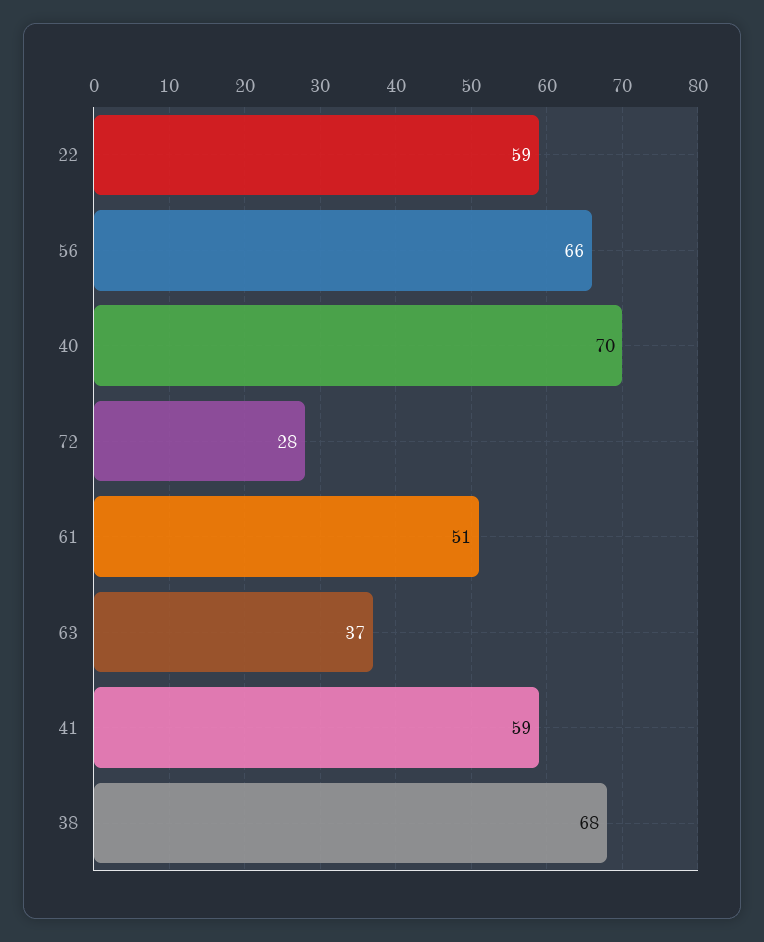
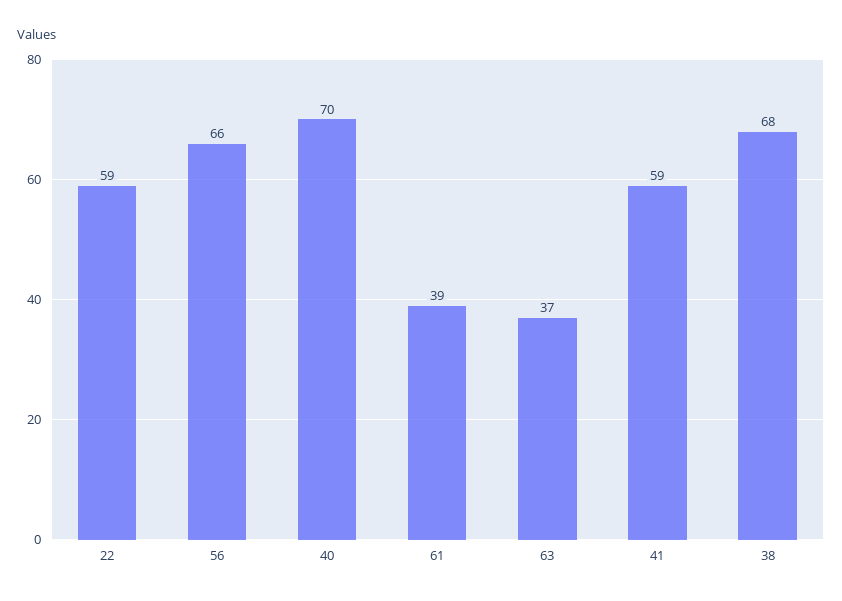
72: 28 -> none
61: 51 -> 39

